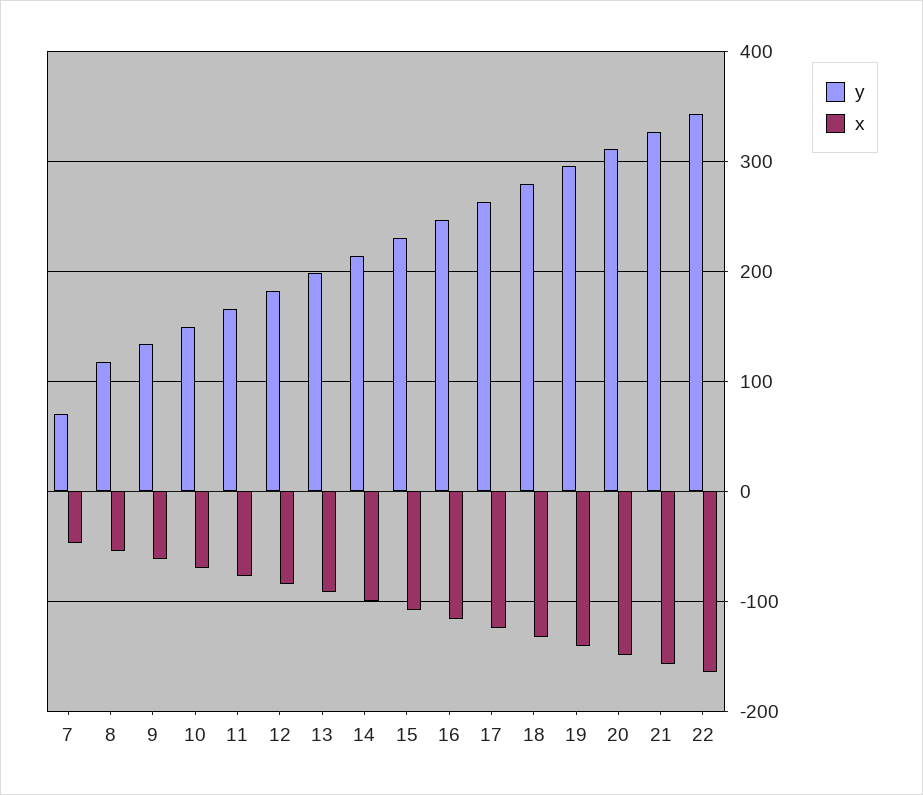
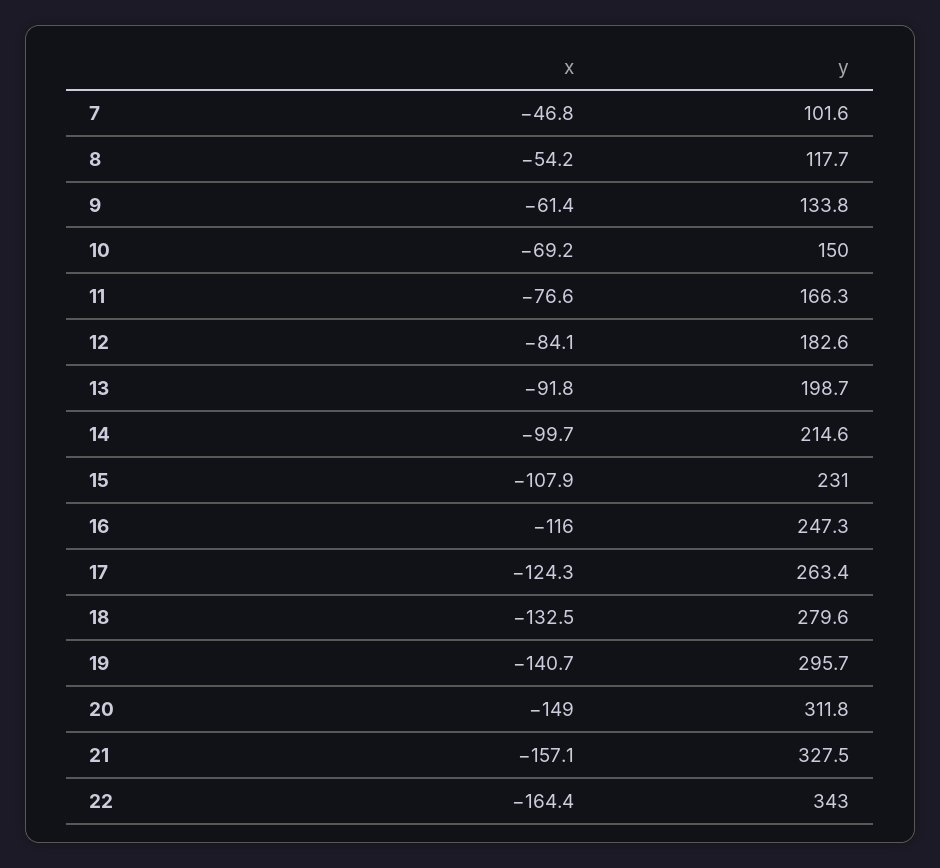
y, 7: 70 -> 101.6

